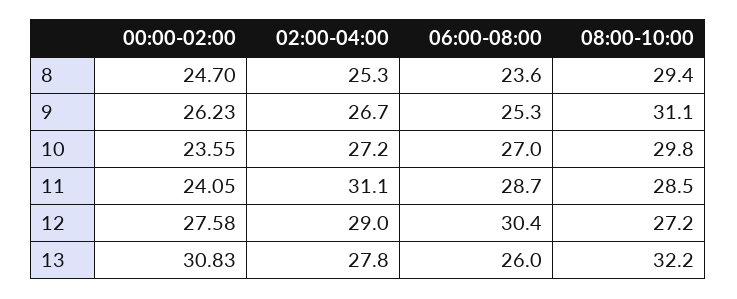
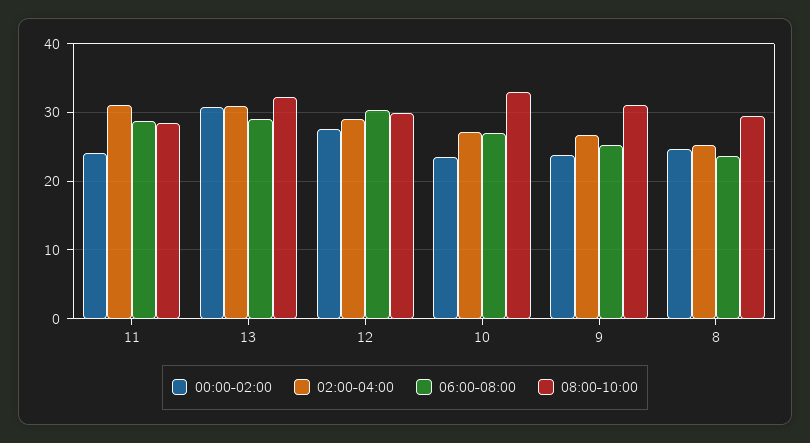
00:00-02:00, 9: 26.23 -> 24
08:00-10:00, 10: 29.8 -> 33
08:00-10:00, 12: 27.2 -> 30
02:00-04:00, 13: 27.8 -> 31
06:00-08:00, 13: 26 -> 29

